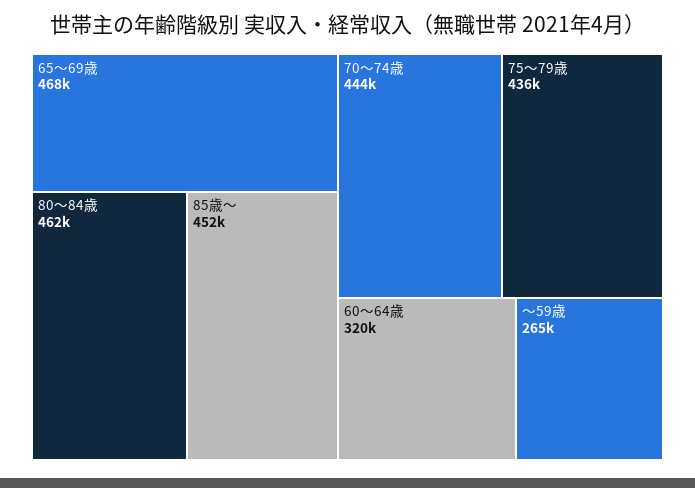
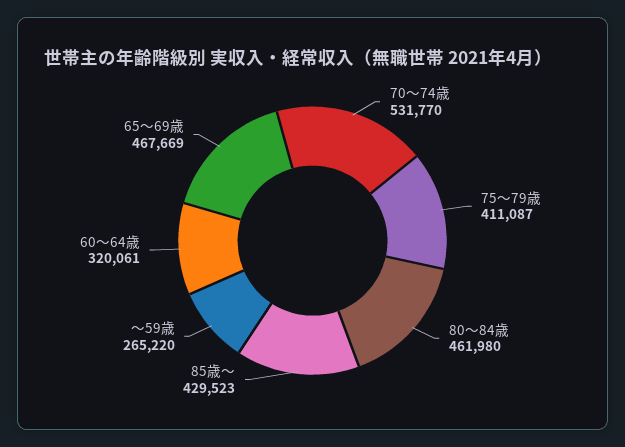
85歳～: 452000 -> 429523
70～74歳: 444000 -> 531770
75～79歳: 436000 -> 411087

